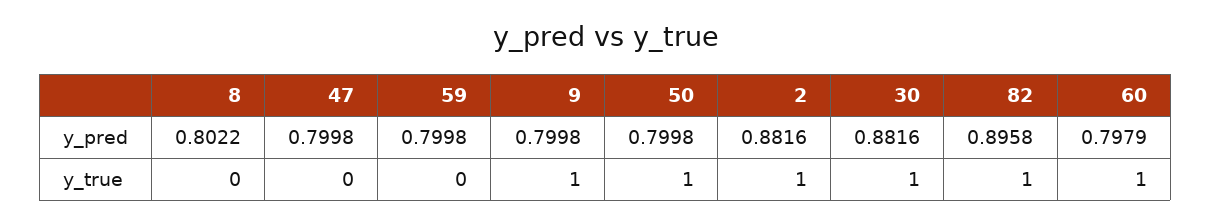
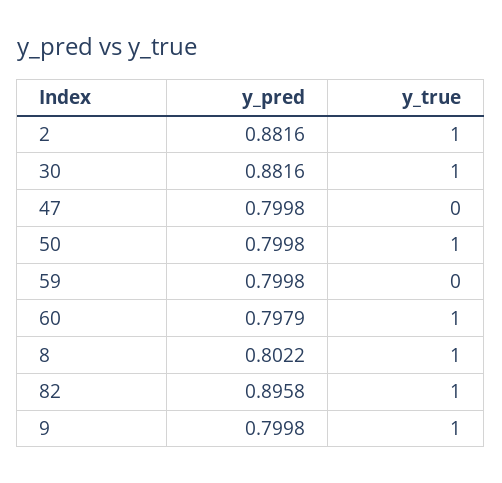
8, y_true: 0 -> 1

